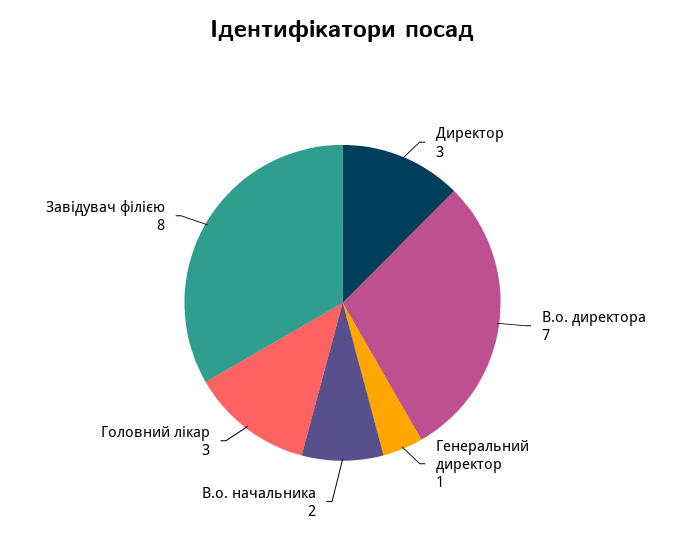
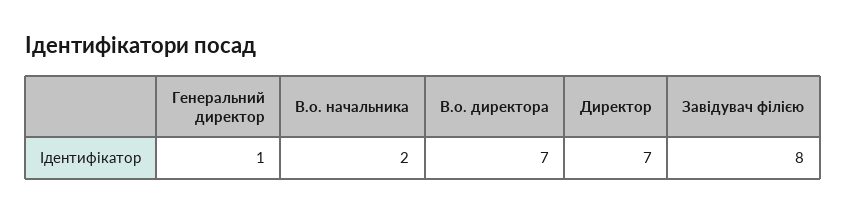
Директор: 3 -> 7
Головний лікар: 3 -> none

